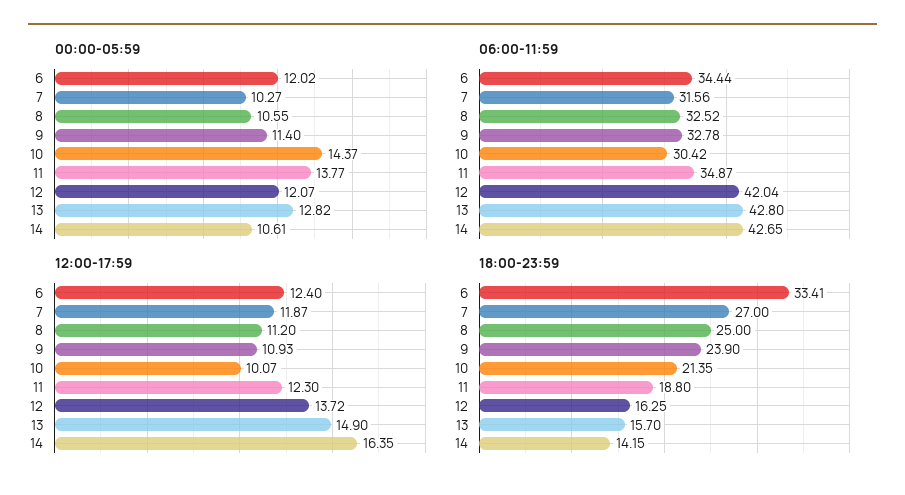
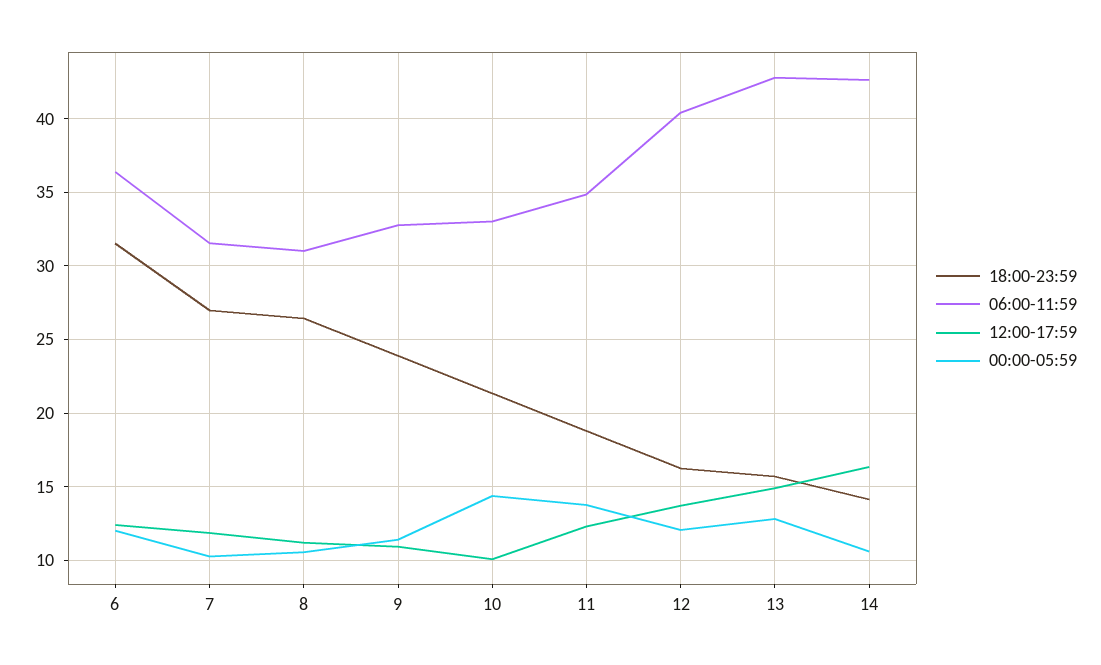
06:00-11:59, 6: 34.44 -> 36.5
06:00-11:59, 8: 32.52 -> 31
06:00-11:59, 10: 30.42 -> 33
06:00-11:59, 12: 42.04 -> 40.5
18:00-23:59, 6: 33.41 -> 31.5
18:00-23:59, 8: 25 -> 26.5

